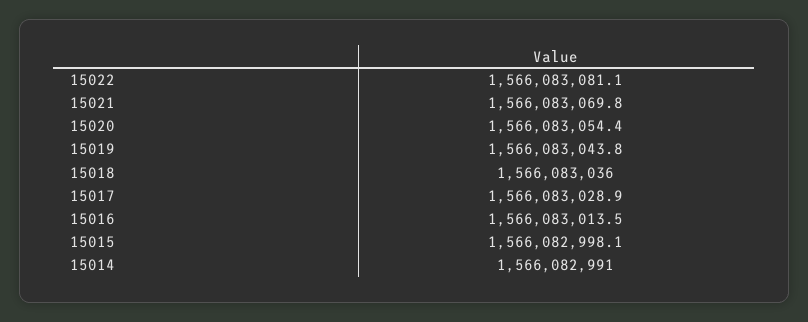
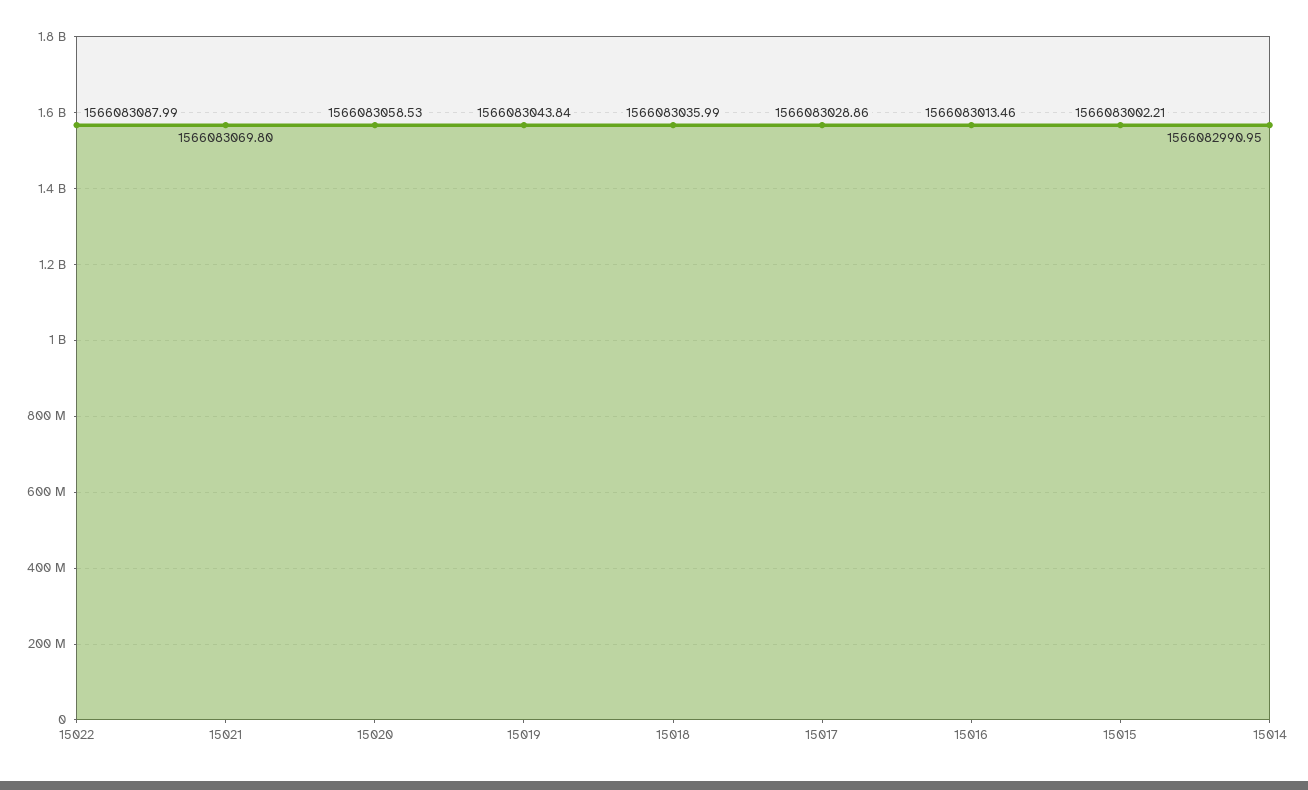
15022: 1566083081.1 -> 1566083087.99
15020: 1566083054.4 -> 1566083058.53
15015: 1566082998.1 -> 1566083002.21

